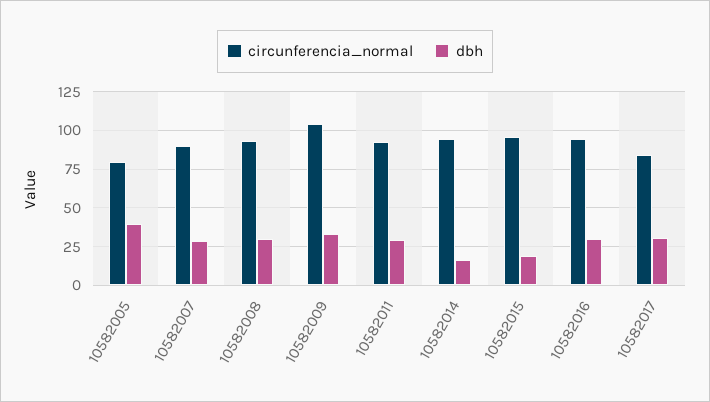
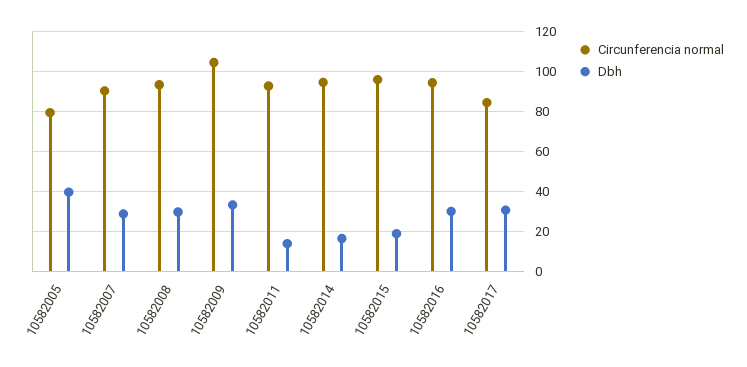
dbh, 10582011: 30 -> 15

